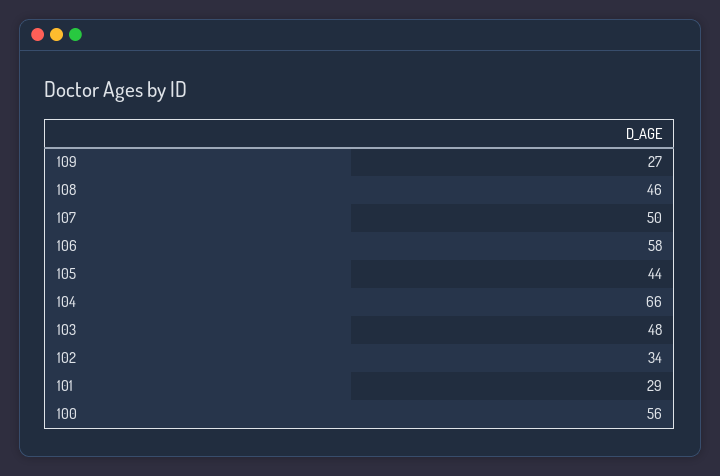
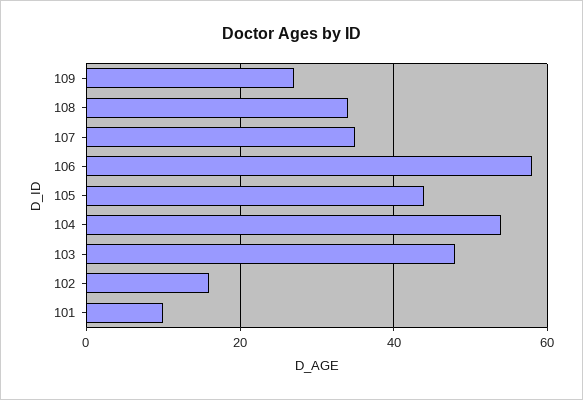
108: 46 -> 35
107: 50 -> 35
104: 66 -> 55
102: 34 -> 15
101: 29 -> 10
100: 56 -> none

